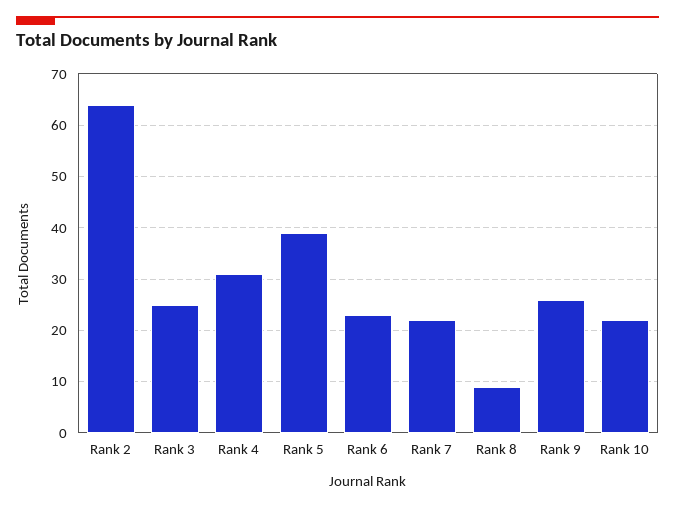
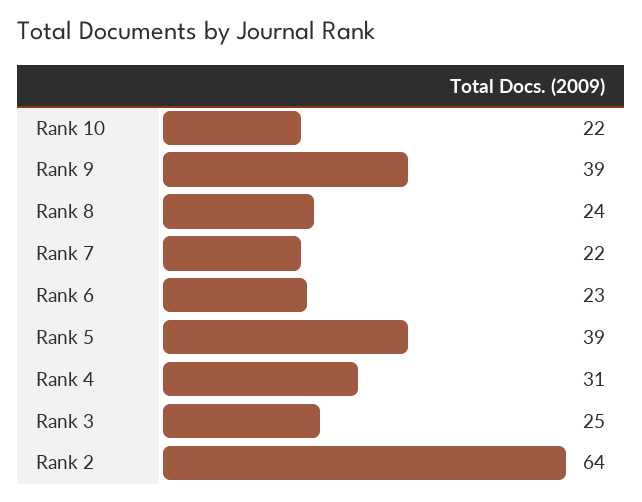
Rank 8: 10 -> 24
Rank 9: 25 -> 39

